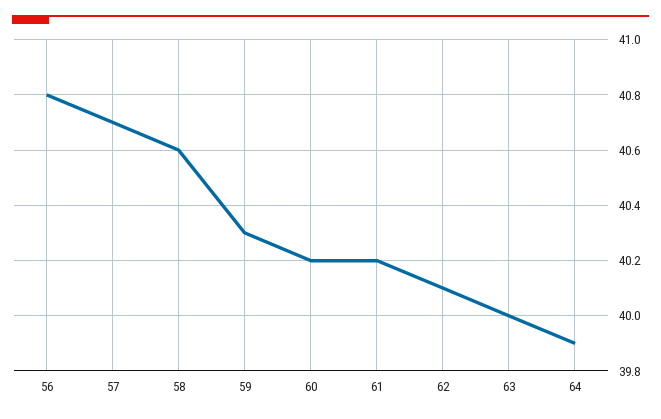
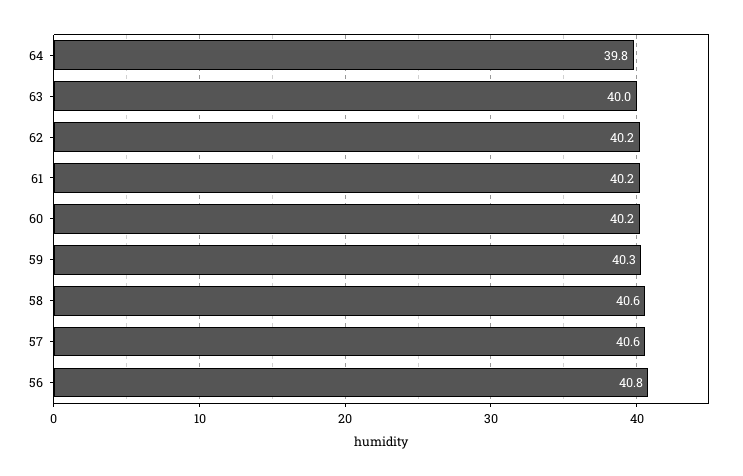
57: 40.7 -> 40.6
62: 40.1 -> 40.2
64: 39.9 -> 39.8

